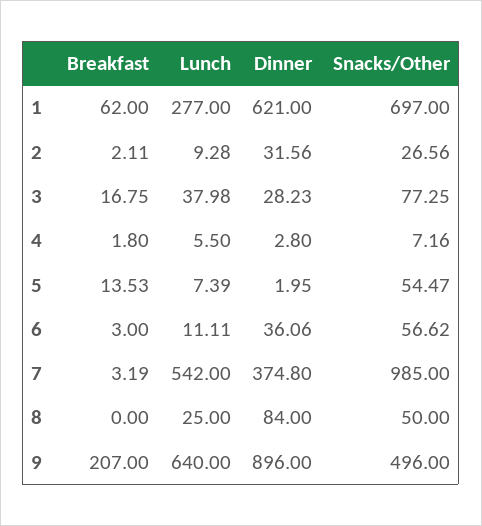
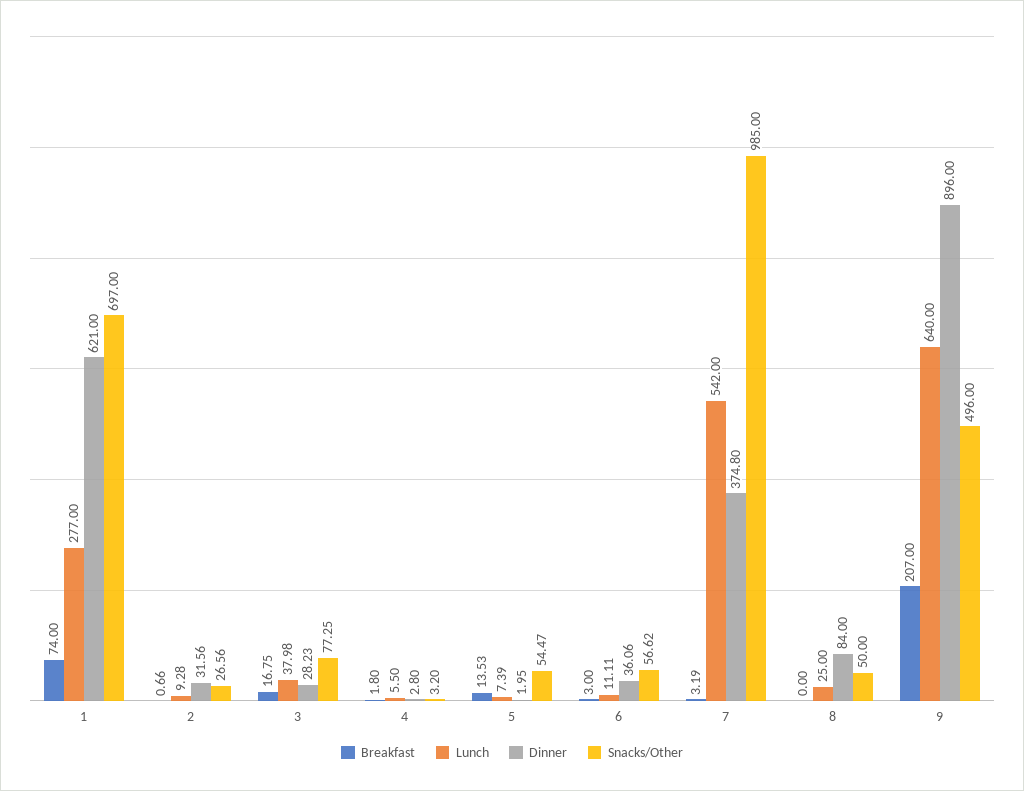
Breakfast, 1: 62 -> 74
Breakfast, 2: 2.11 -> 0.66
Snacks/Other, 4: 7.16 -> 3.2

